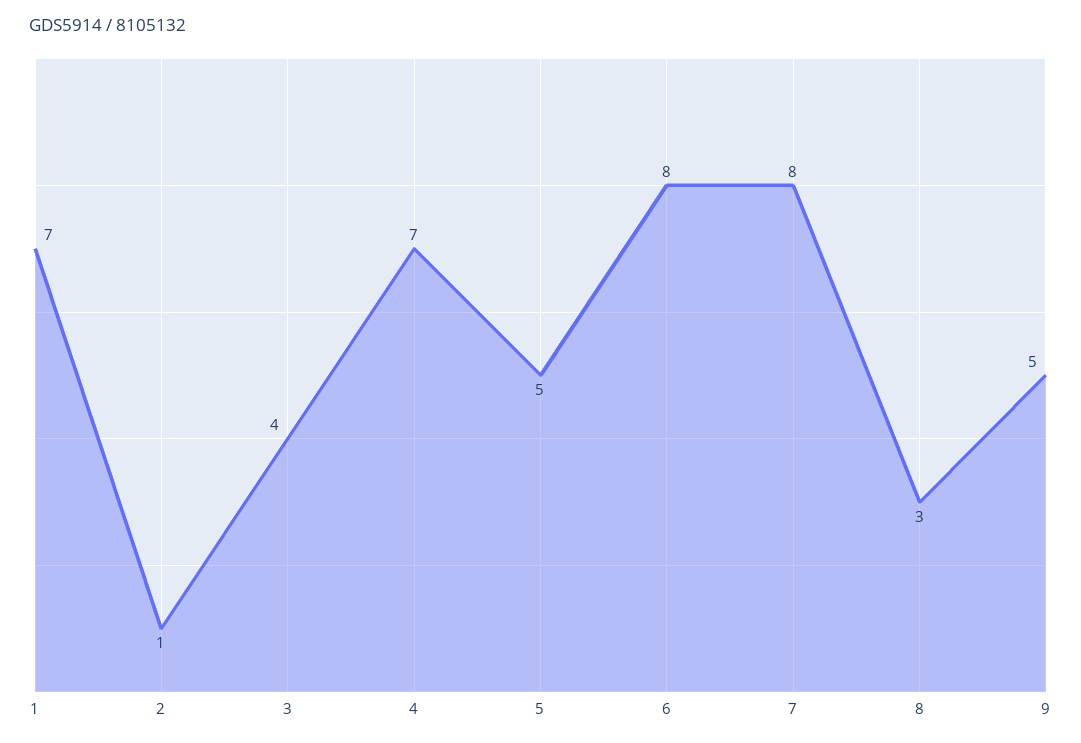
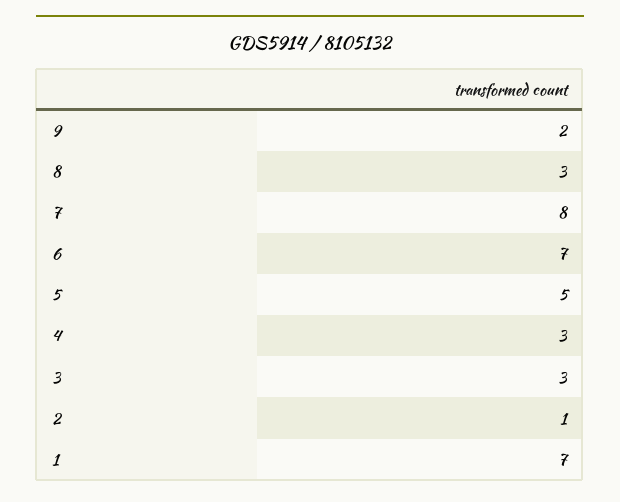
3: 4 -> 3
4: 7 -> 3
6: 8 -> 7
9: 5 -> 2

